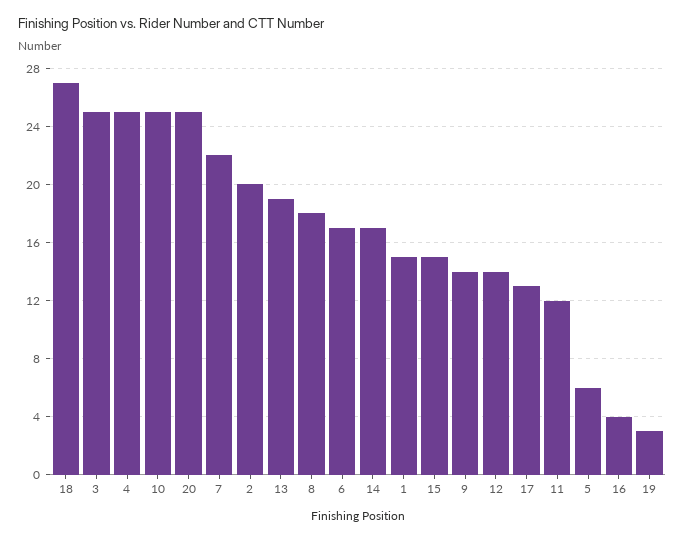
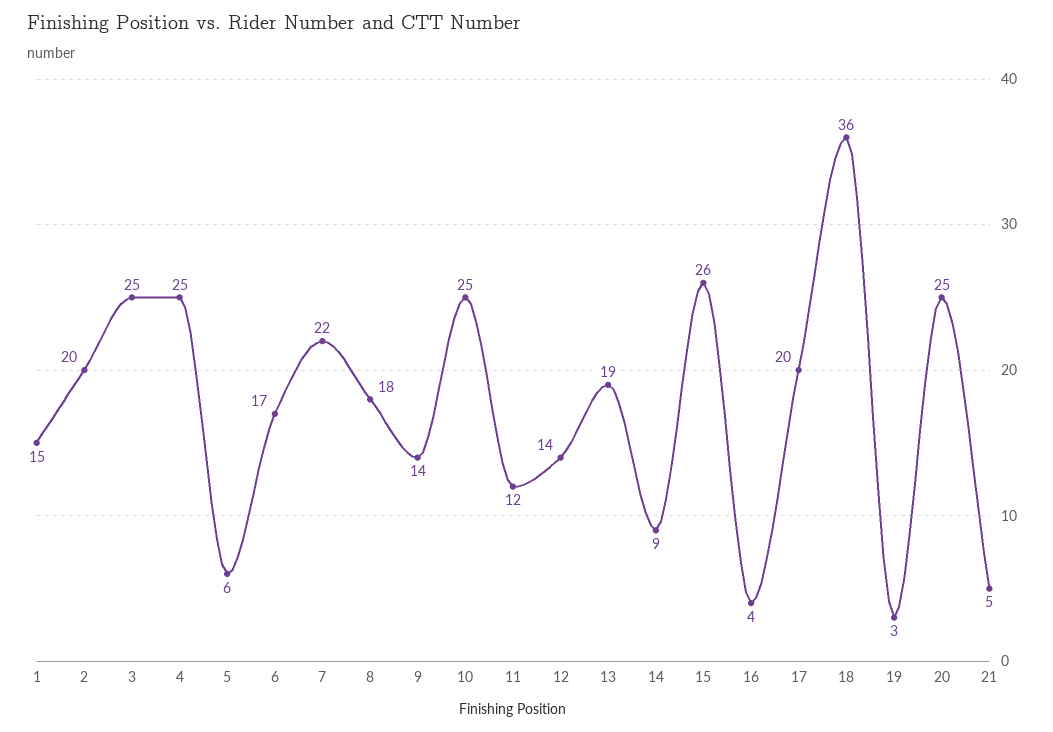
18: 27 -> 36
14: 17 -> 9
15: 15 -> 26
17: 13 -> 20
21: none -> 5

